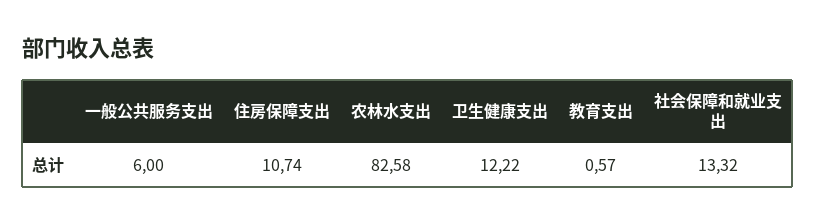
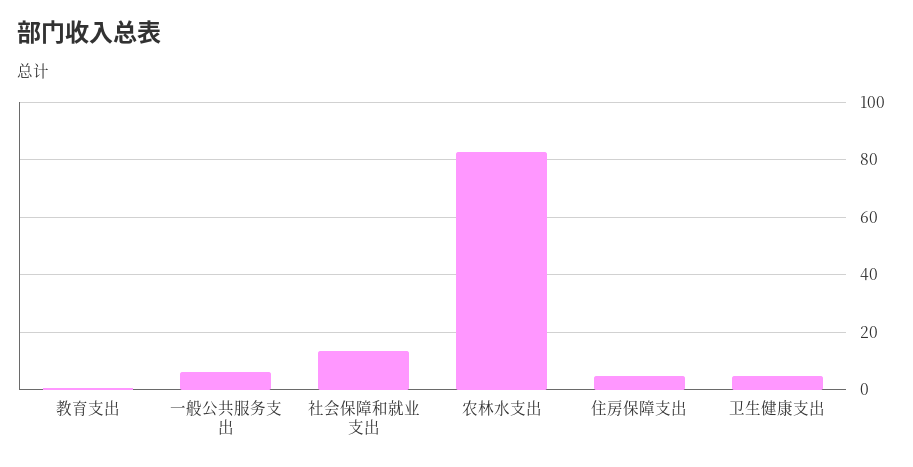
住房保障支出: 10.74 -> 5
卫生健康支出: 12.22 -> 5

